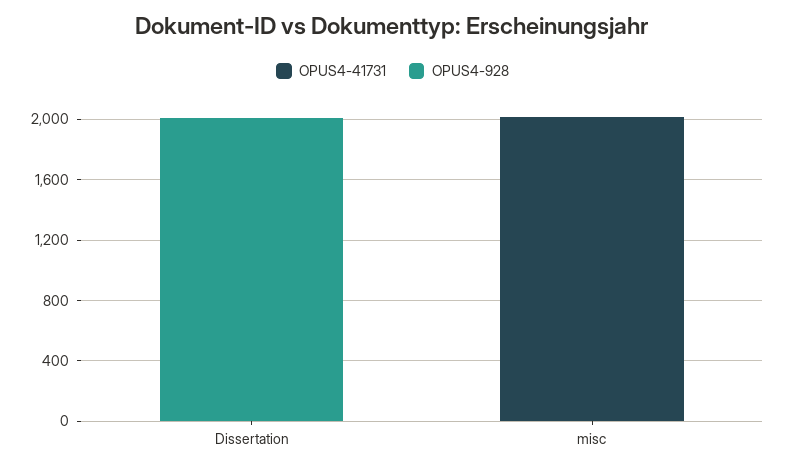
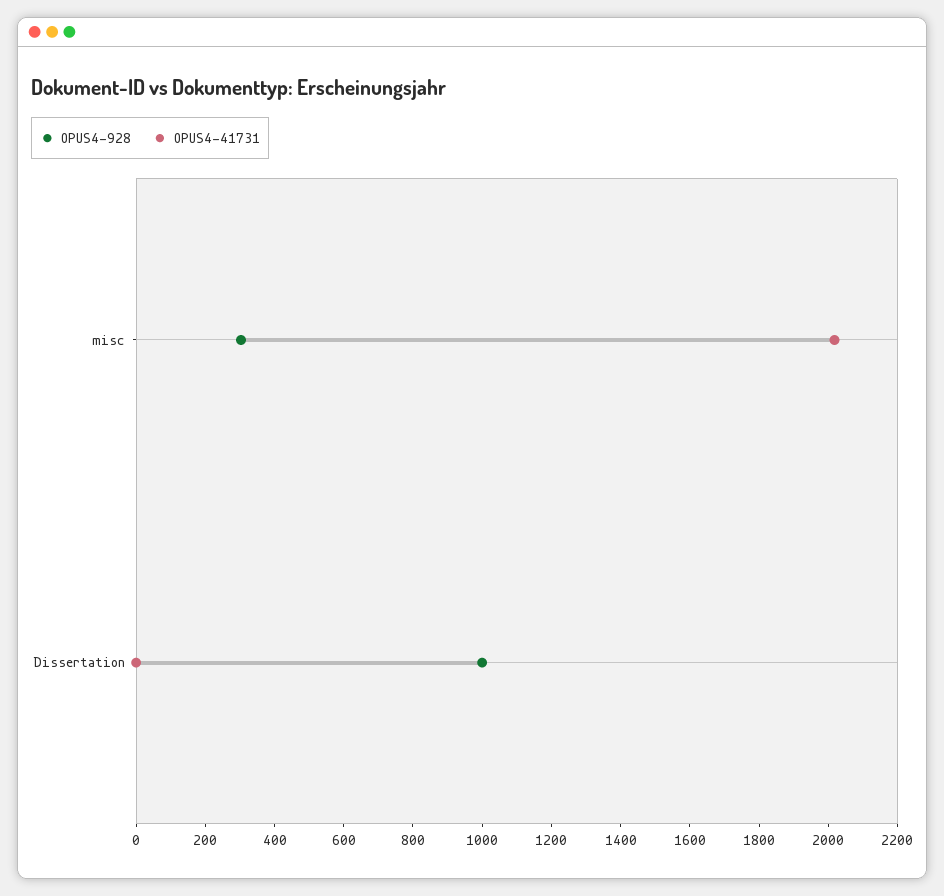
OPUS4-928, Dissertation: 2000 -> 1000
OPUS4-928, misc: 0 -> 300

